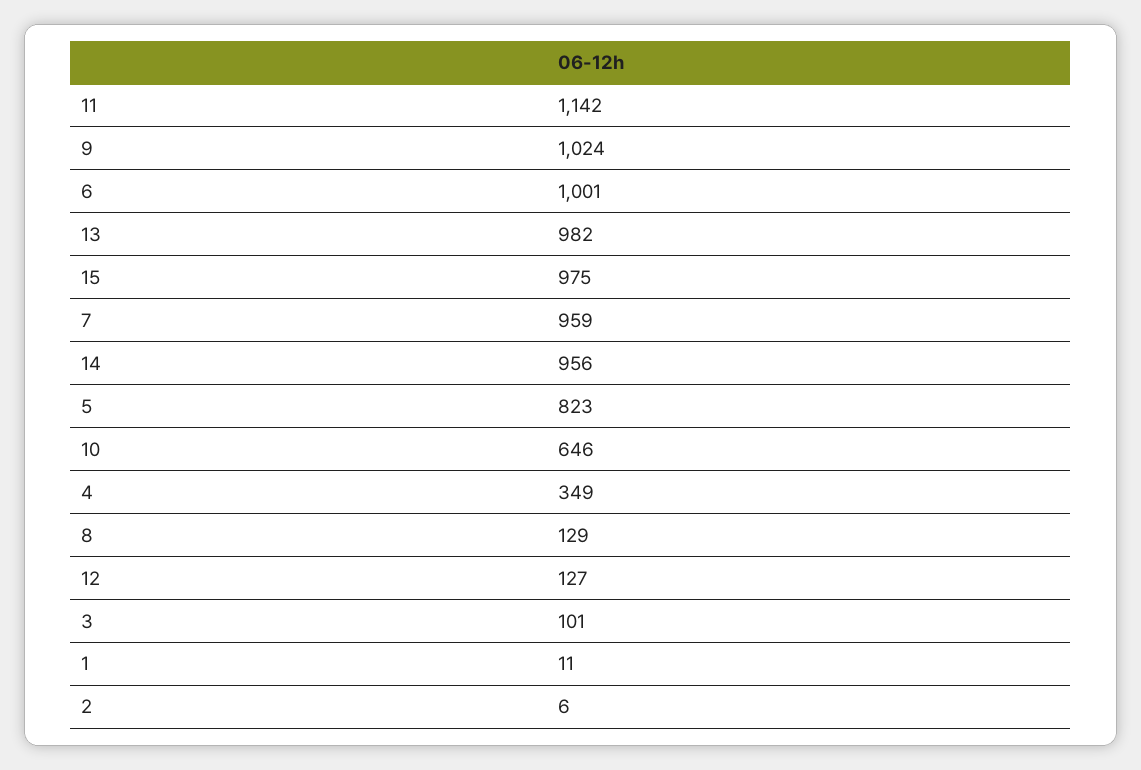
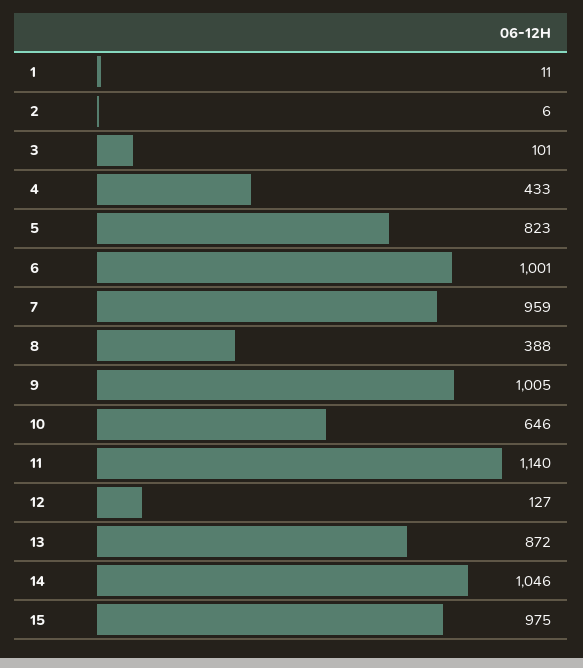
11: 1142 -> 1140
9: 1024 -> 1005
13: 982 -> 872
14: 956 -> 1046
4: 349 -> 433
8: 129 -> 388

